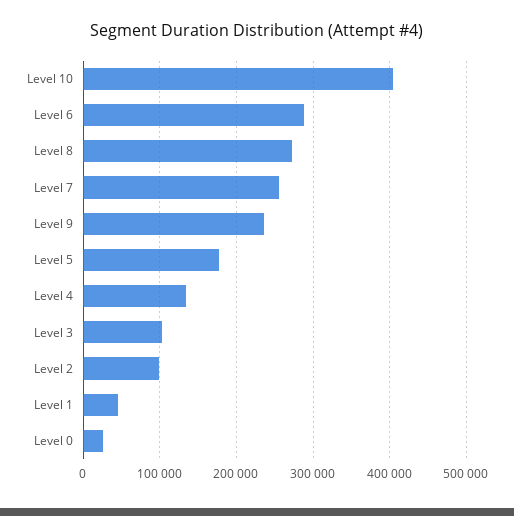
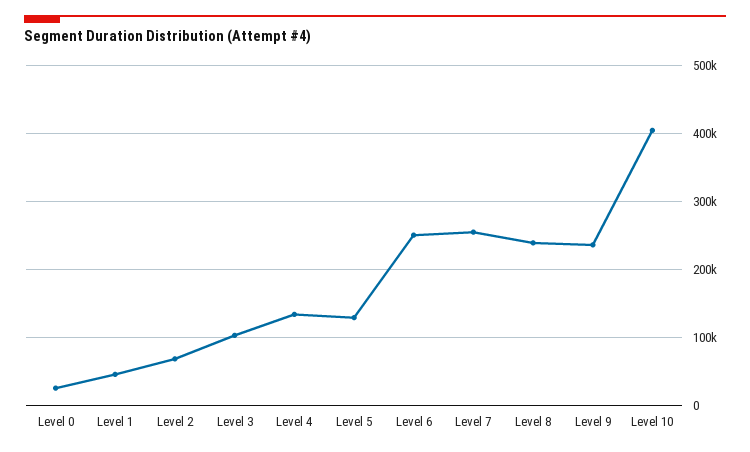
Level 6: 290000 -> 250000
Level 8: 270000 -> 240000
Level 5: 180000 -> 130000
Level 2: 100000 -> 70000

